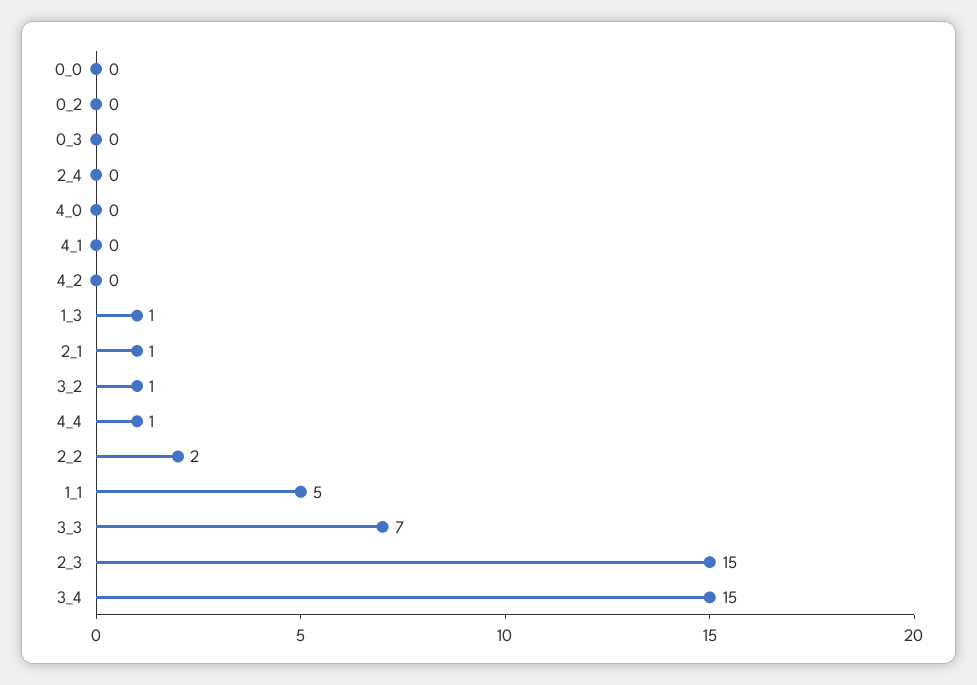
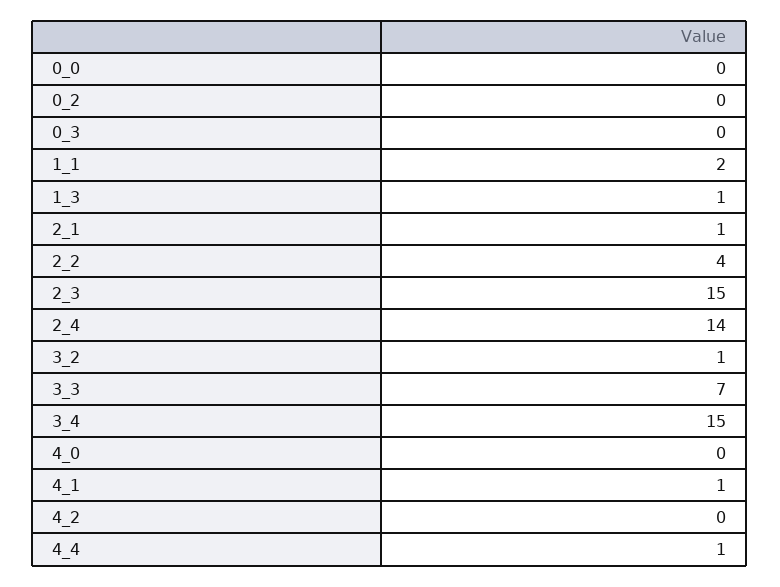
2_4: 0 -> 14
4_1: 0 -> 1
2_2: 2 -> 4
1_1: 5 -> 2

